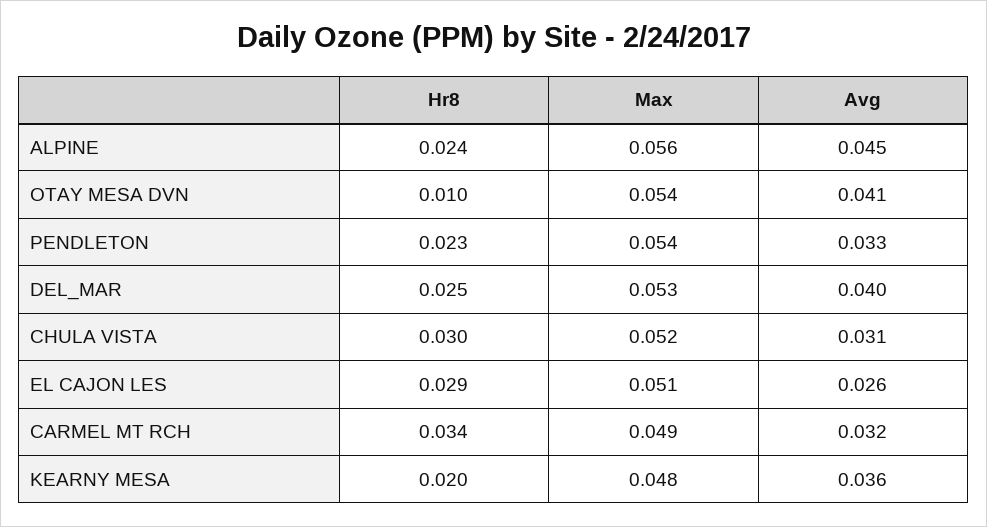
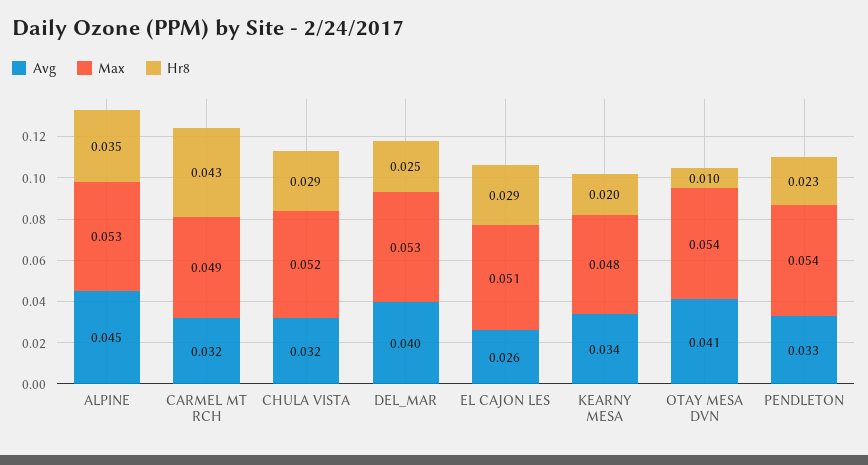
Hr8, ALPINE: 0.024 -> 0.035
Max, ALPINE: 0.056 -> 0.053
Hr8, CHULA VISTA: 0.03 -> 0.029
Avg, CHULA VISTA: 0.031 -> 0.032
Hr8, CARMEL MT RCH: 0.034 -> 0.043
Avg, KEARNY MESA: 0.036 -> 0.034

